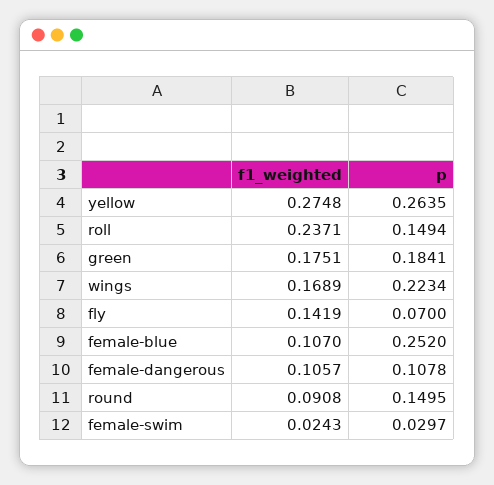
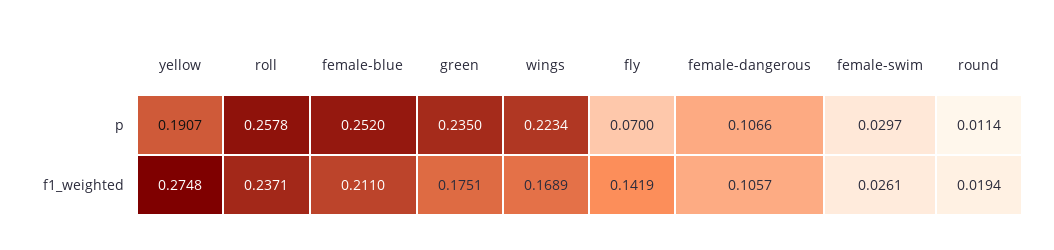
p, yellow: 0.2635 -> 0.1907
p, roll: 0.1494 -> 0.2578
p, green: 0.1841 -> 0.235
f1_weighted, female-blue: 0.107 -> 0.211
p, female-dangerous: 0.1078 -> 0.1066
f1_weighted, round: 0.0908 -> 0.0194
p, round: 0.1495 -> 0.0114
f1_weighted, female-swim: 0.0243 -> 0.0261

